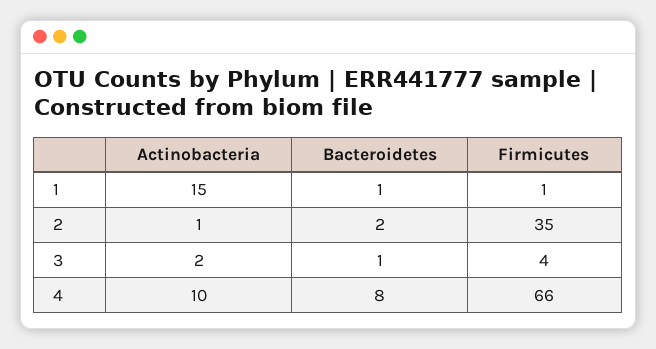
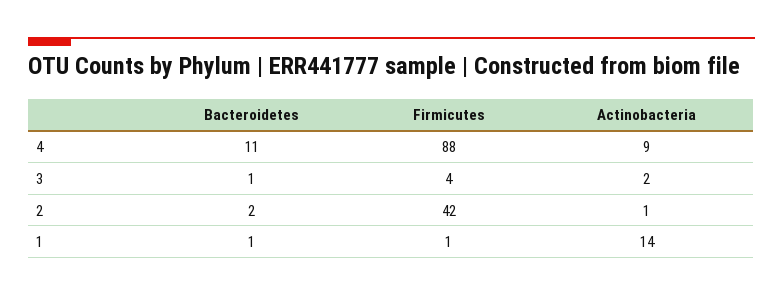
Actinobacteria, 1: 15 -> 14
Firmicutes, 2: 35 -> 42
Actinobacteria, 4: 10 -> 9
Bacteroidetes, 4: 8 -> 11
Firmicutes, 4: 66 -> 88

